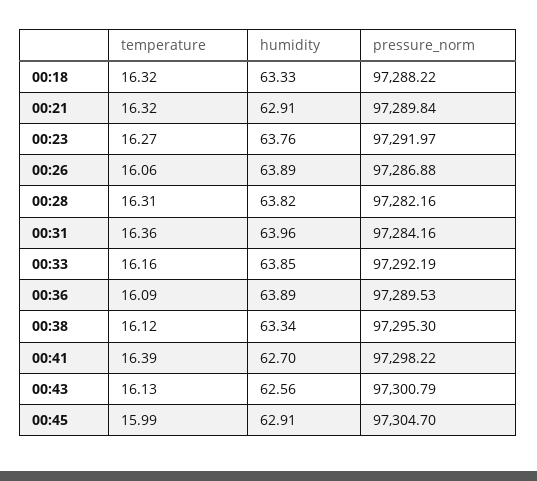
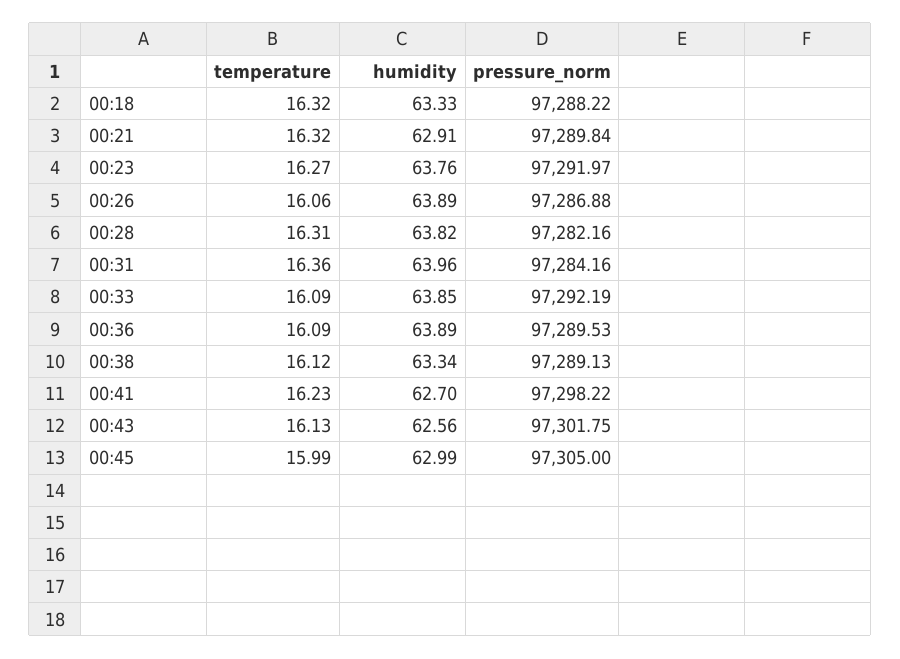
temperature, 00:33: 16.16 -> 16.09
pressure_norm, 00:38: 97295.3 -> 97289.13
temperature, 00:41: 16.39 -> 16.23
pressure_norm, 00:43: 97300.79 -> 97301.75
humidity, 00:45: 62.91 -> 62.99
pressure_norm, 00:45: 97304.7 -> 97305

